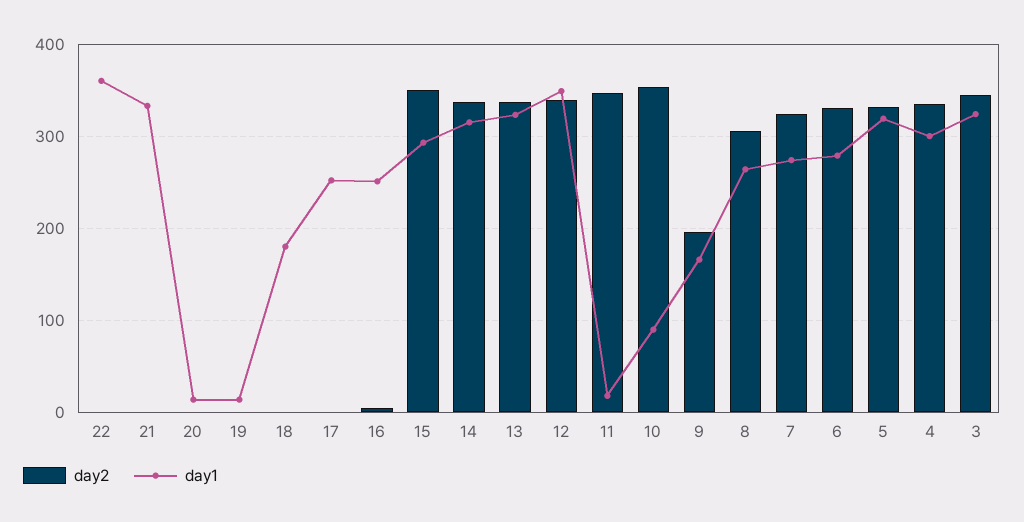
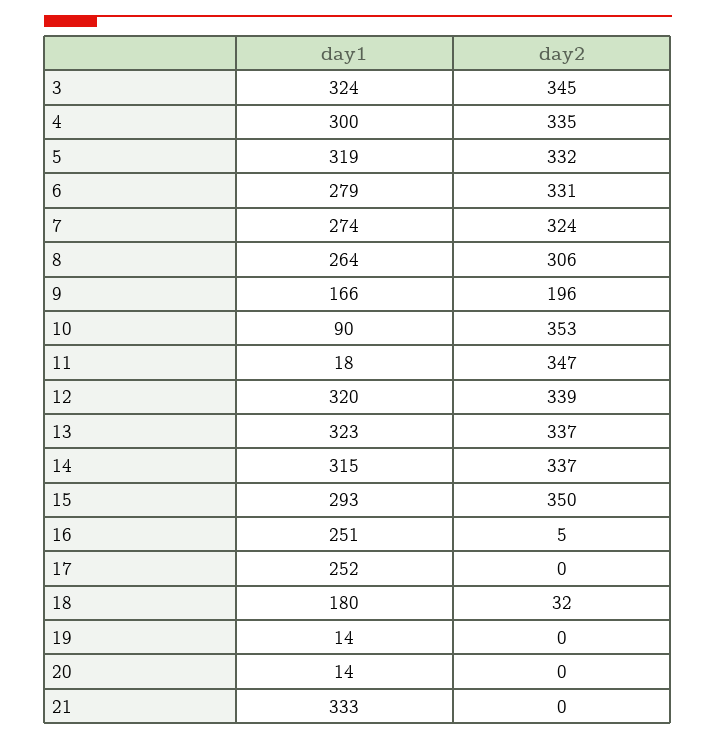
day2, 22: 0 -> none
day1, 22: 360 -> none
day2, 18: 0 -> 32
day1, 12: 350 -> 320

